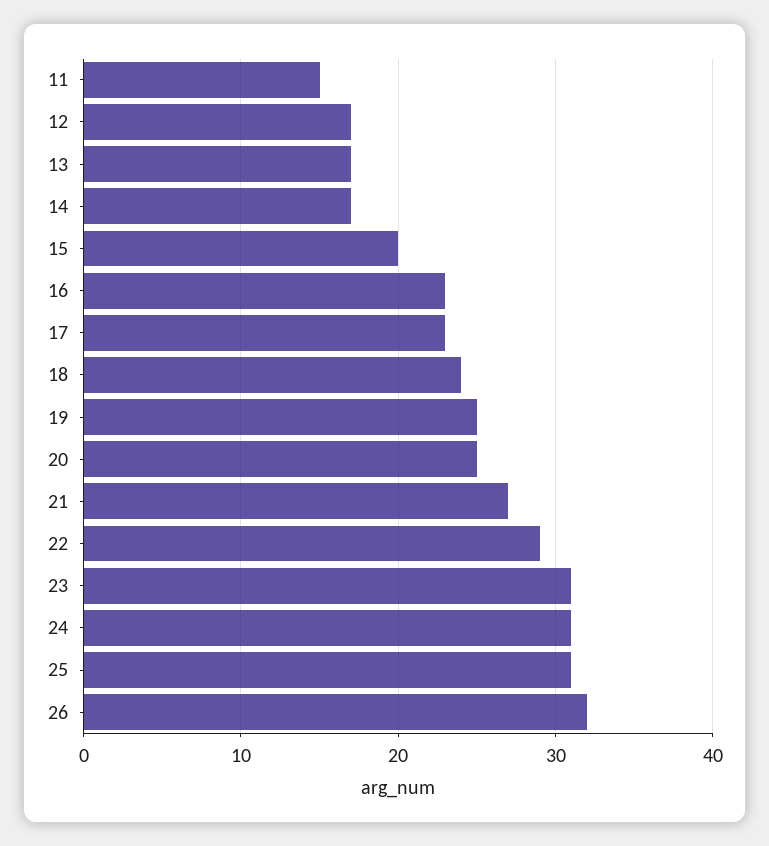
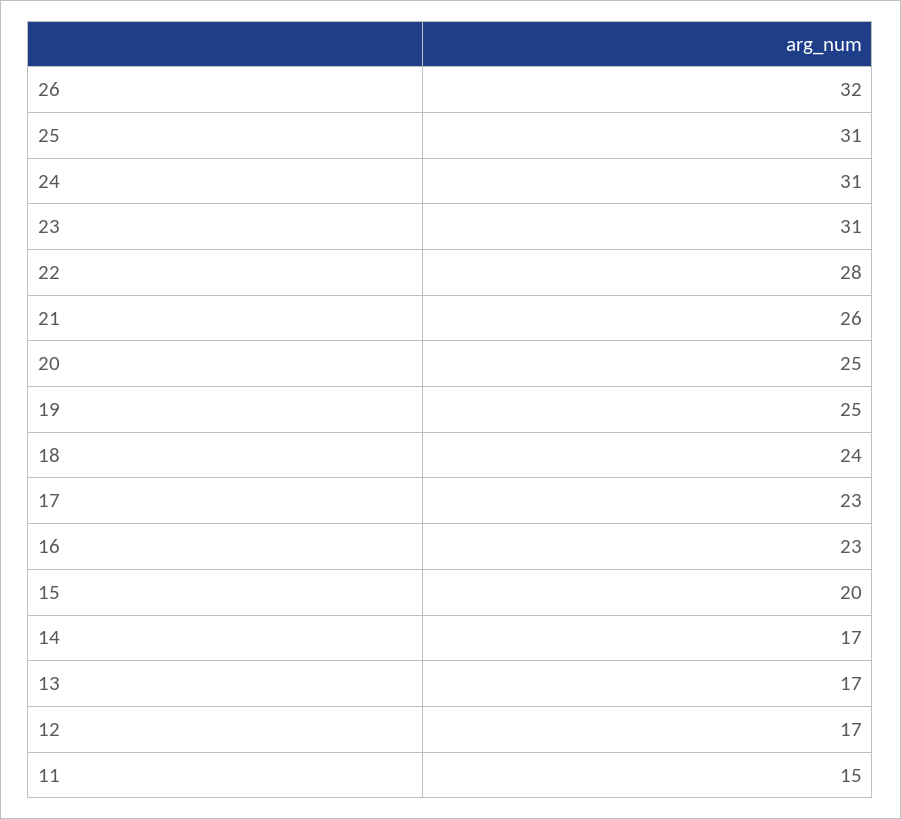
21: 27 -> 26
22: 29 -> 28

